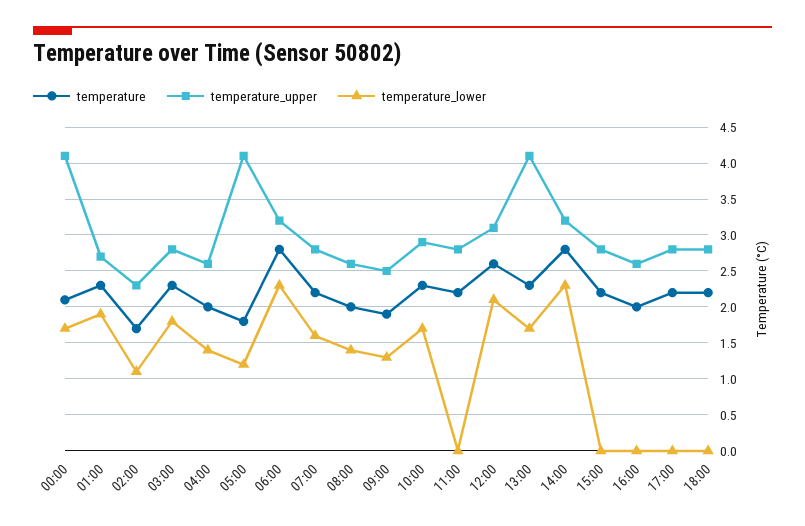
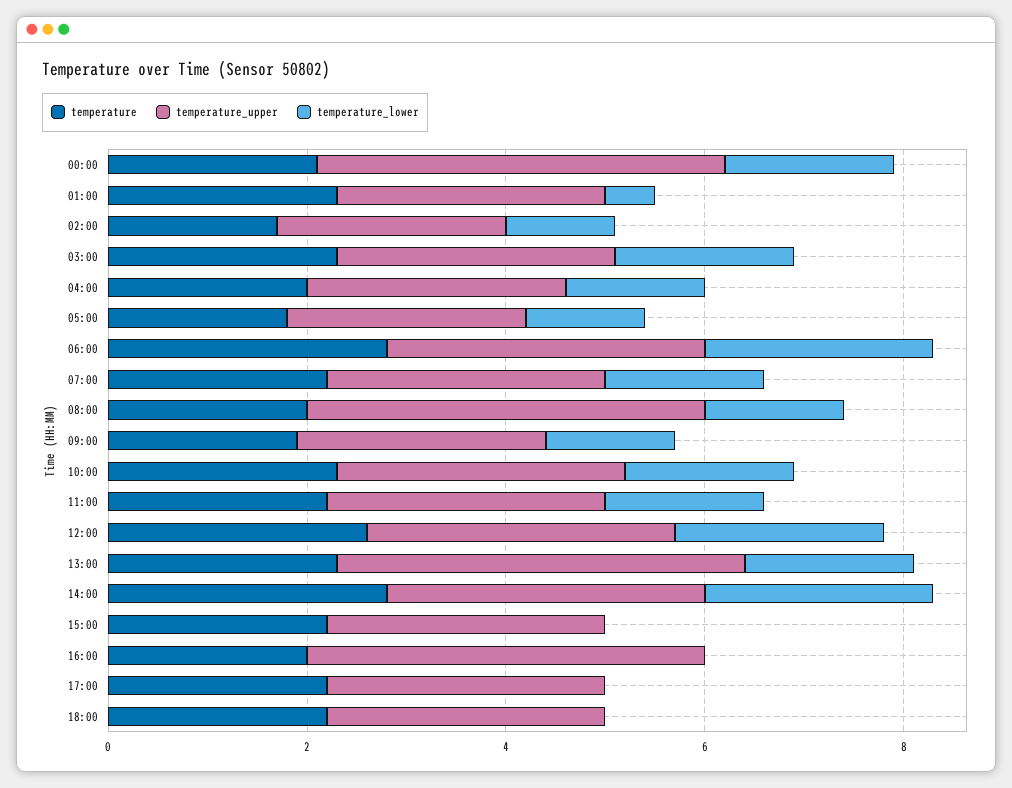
temperature_lower, 01:00: 1.9 -> 0.5
temperature_upper, 05:00: 4.1 -> 2.5
temperature_upper, 08:00: 2.6 -> 4
temperature_lower, 11:00: 0 -> 1.5
temperature_upper, 16:00: 2.6 -> 4

